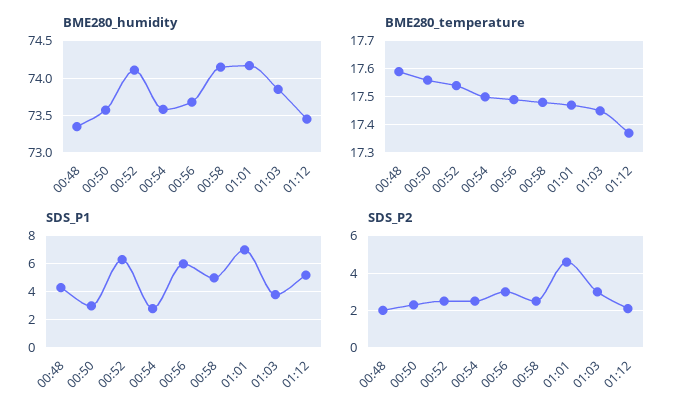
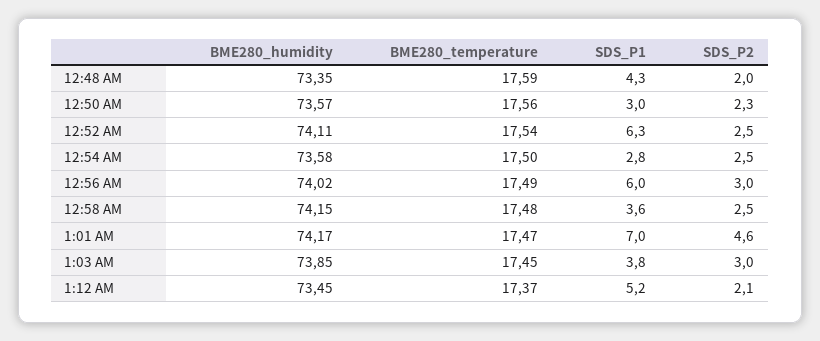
BME280_humidity, 00:56: 73.7 -> 74.02
SDS_P1, 00:58: 5 -> 3.6

